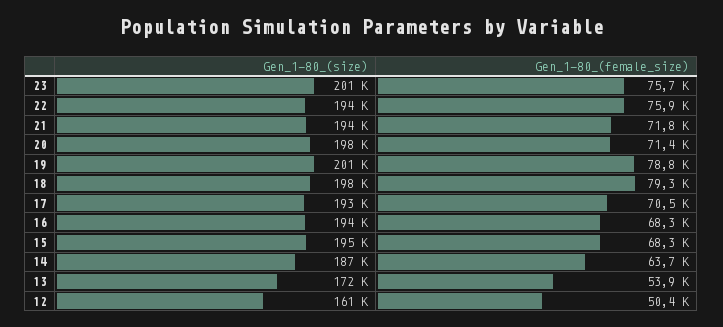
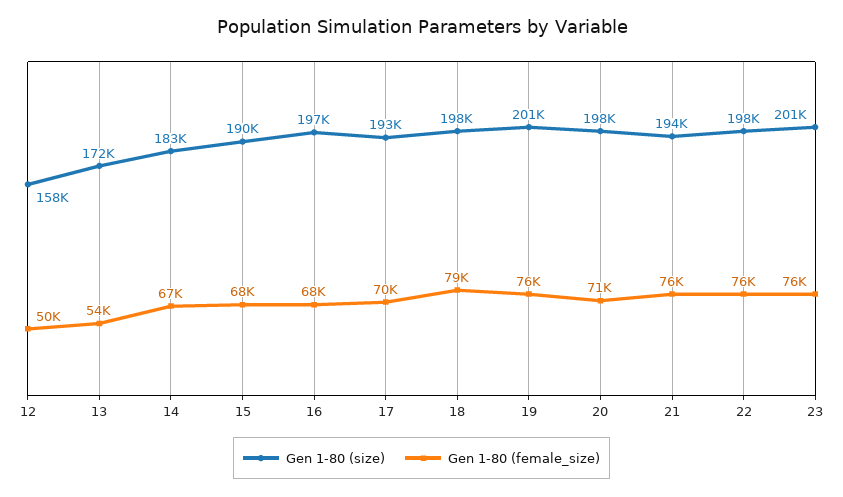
Gen_1-80_(size), 22: 194000 -> 198000
Gen_1-80_(female_size), 21: 71800 -> 76000
Gen_1-80_(female_size), 19: 78800 -> 76000
Gen_1-80_(size), 16: 194000 -> 197000
Gen_1-80_(size), 15: 195000 -> 190000
Gen_1-80_(size), 14: 187000 -> 183000
Gen_1-80_(female_size), 14: 63700 -> 67000
Gen_1-80_(size), 12: 161000 -> 158000

